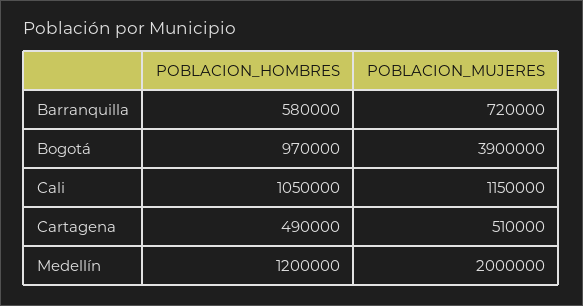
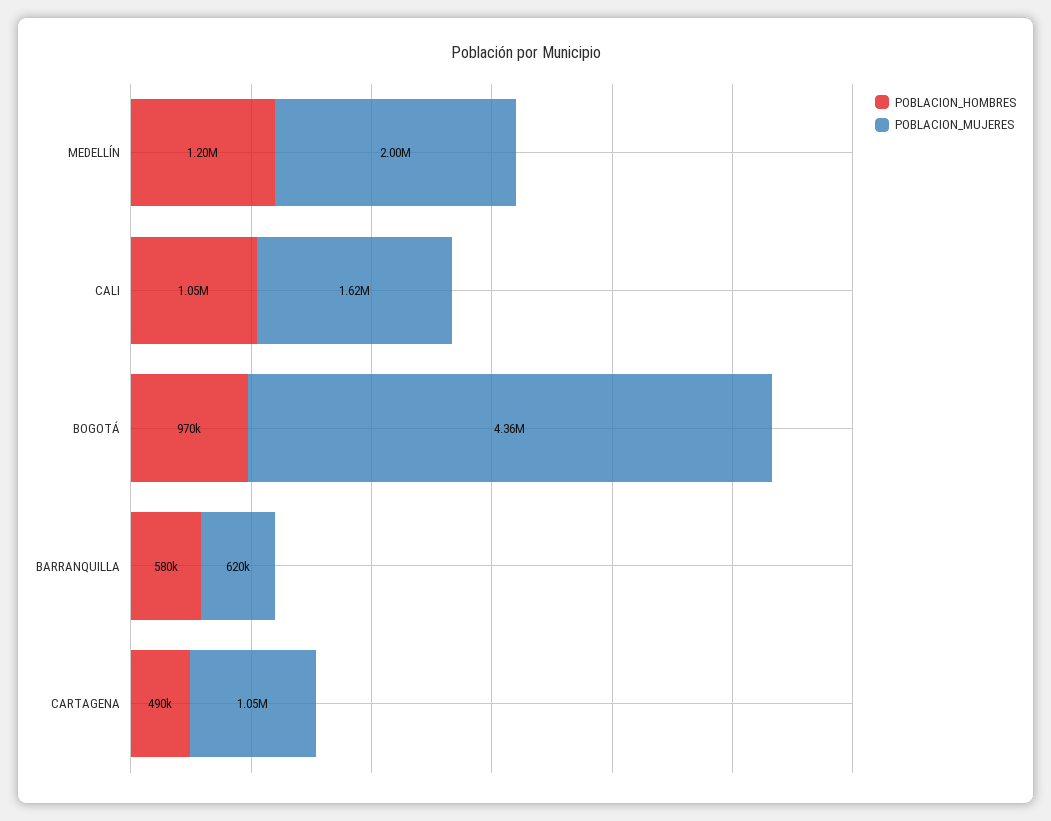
POBLACION_MUJERES, Barranquilla: 720000 -> 620000
POBLACION_MUJERES, Bogotá: 3900000 -> 4360000
POBLACION_MUJERES, Cali: 1150000 -> 1620000
POBLACION_MUJERES, Cartagena: 510000 -> 1050000

